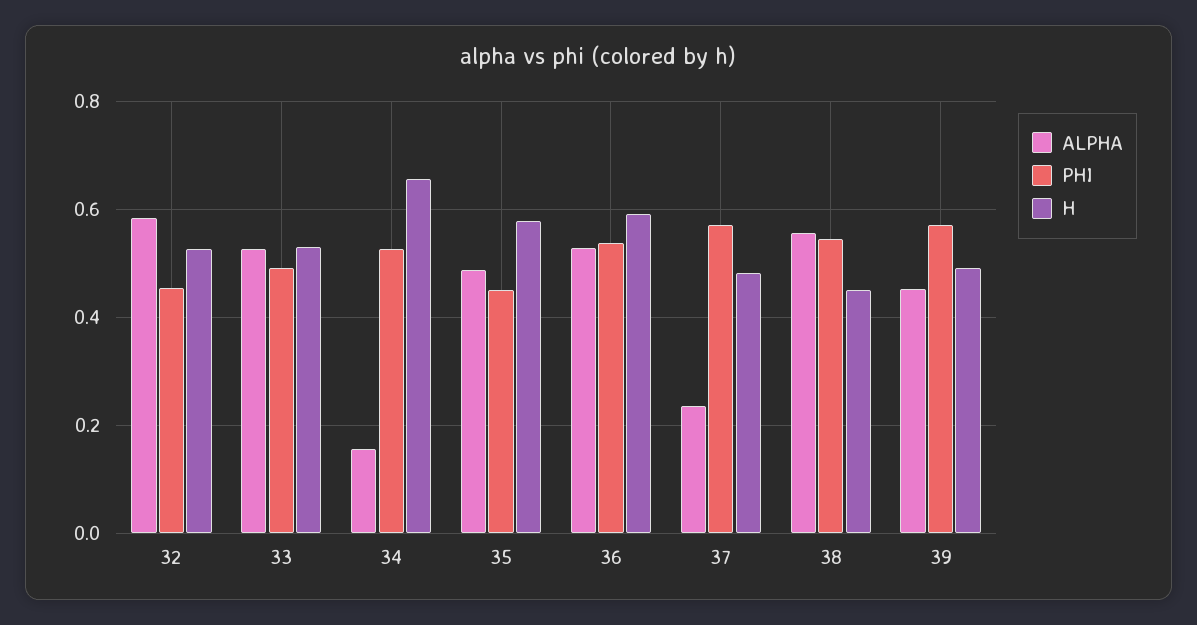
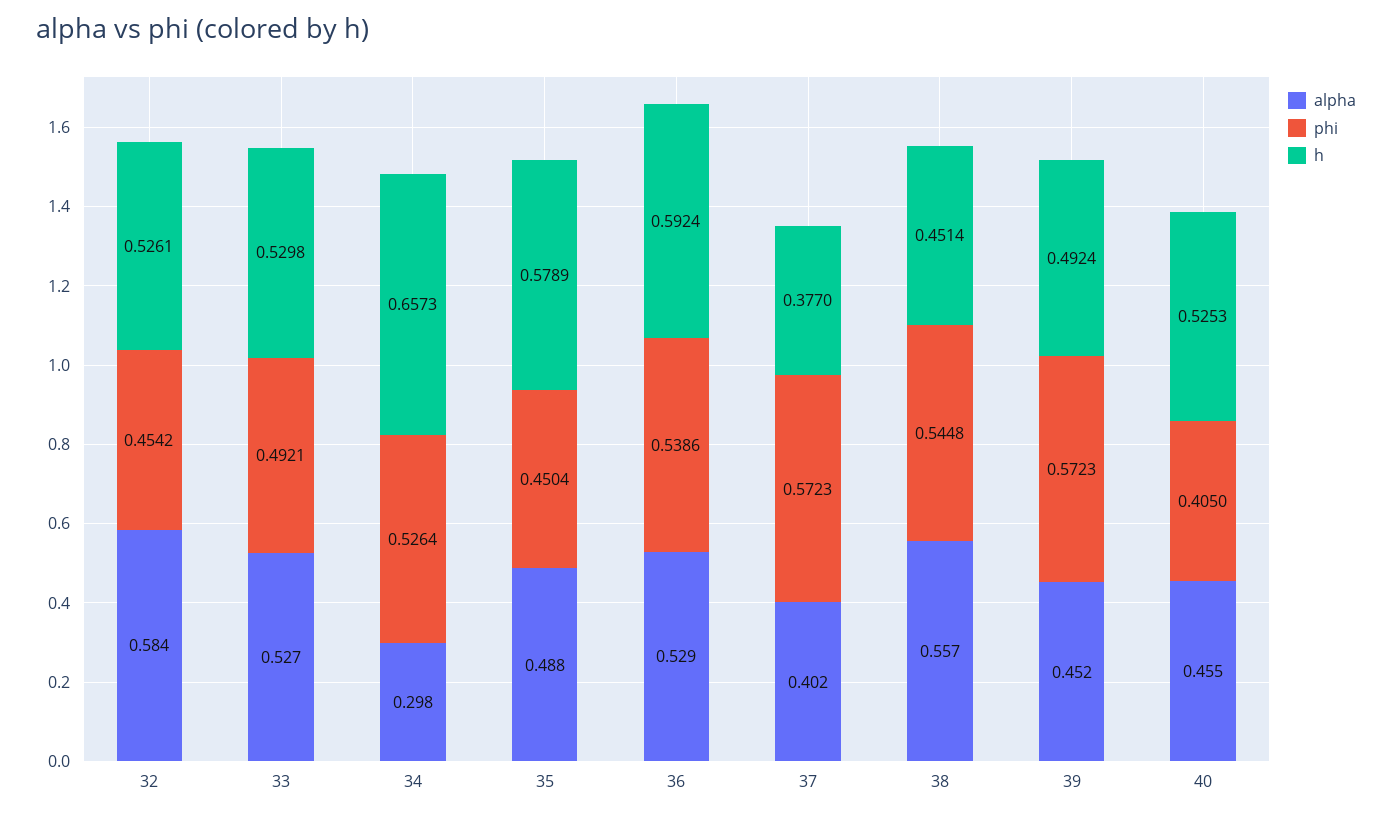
ALPHA, 34: 0.16 -> 0.298
ALPHA, 37: 0.24 -> 0.402
H, 37: 0.48 -> 0.377
ALPHA, 40: none -> 0.455
PHI, 40: none -> 0.405
H, 40: none -> 0.5253

